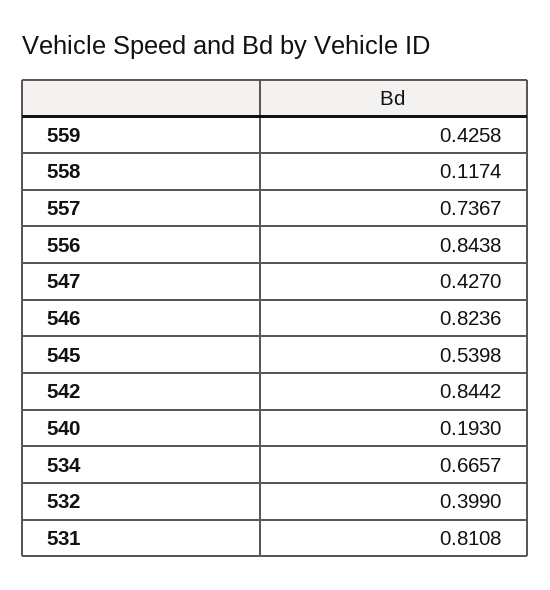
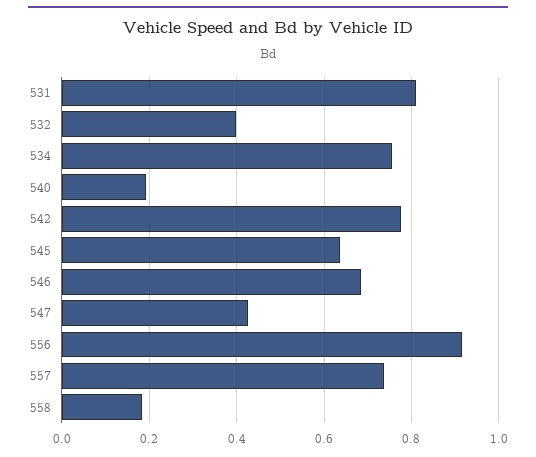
559: 0.4258 -> none
558: 0.1174 -> 0.18
556: 0.8438 -> 0.92
546: 0.8236 -> 0.68
545: 0.5398 -> 0.64
542: 0.8442 -> 0.78
534: 0.6657 -> 0.76

